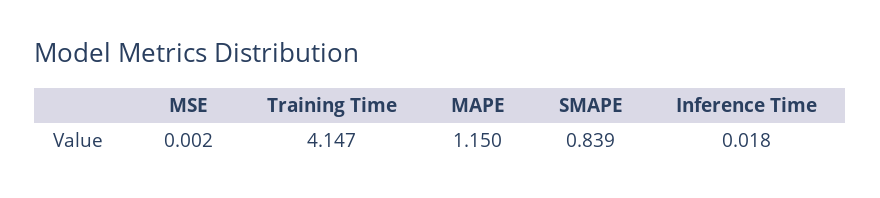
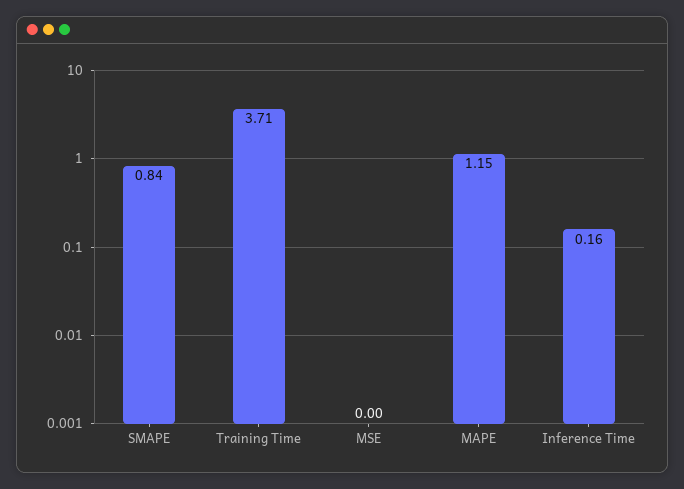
Training Time: 4.147 -> 3.71
Inference Time: 0.018 -> 0.16

